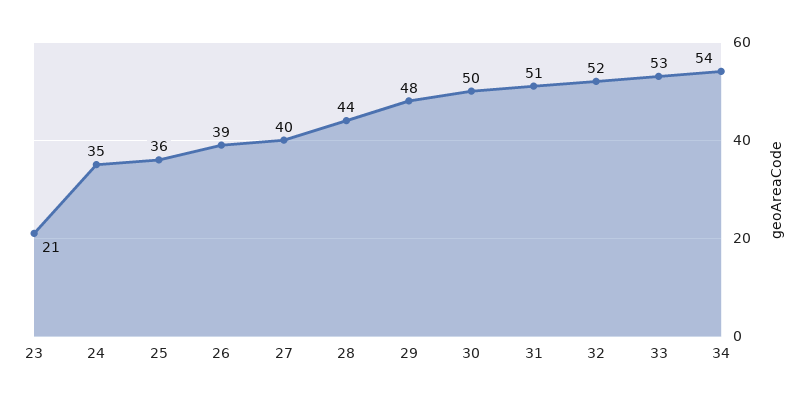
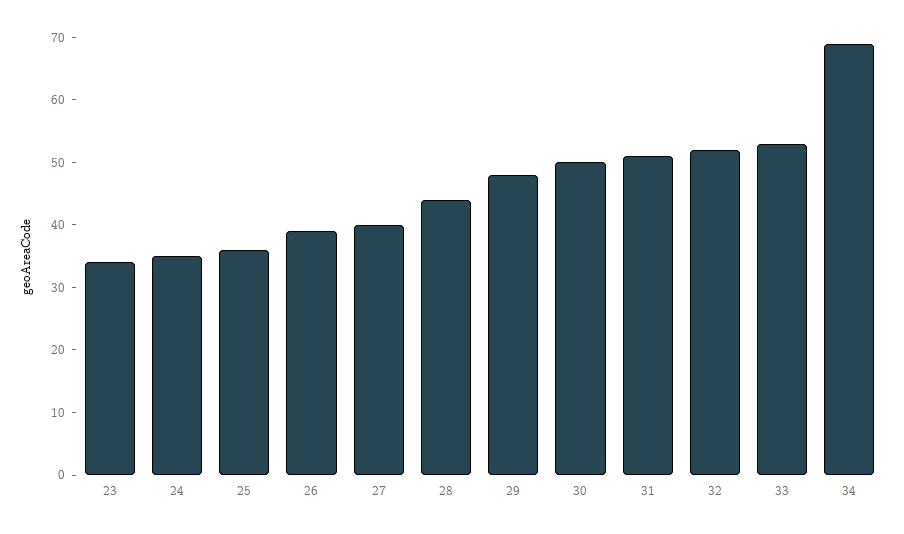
23: 21 -> 35
34: 54 -> 70

